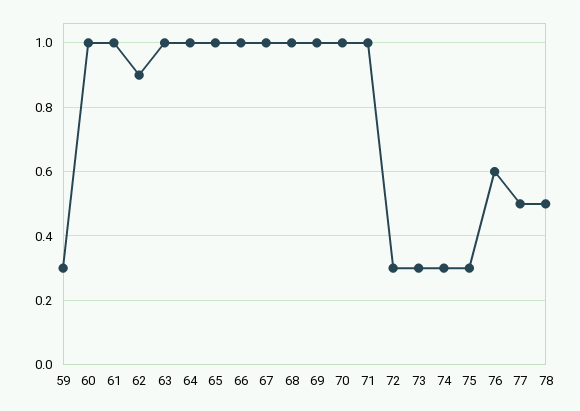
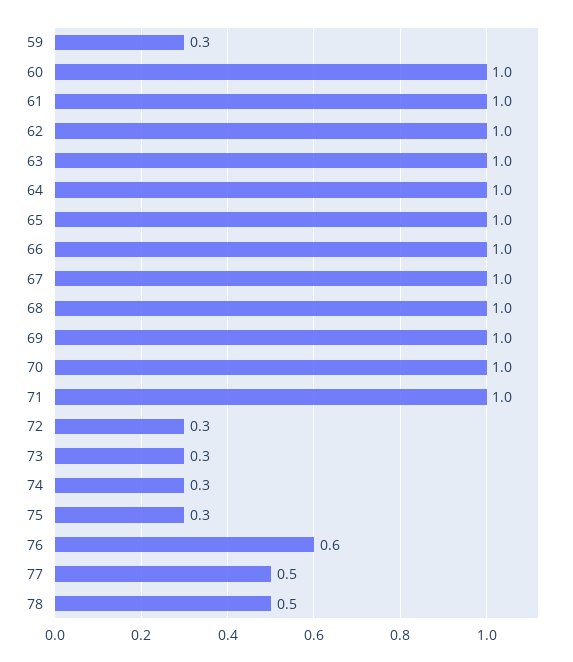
62: 0.9 -> 1

